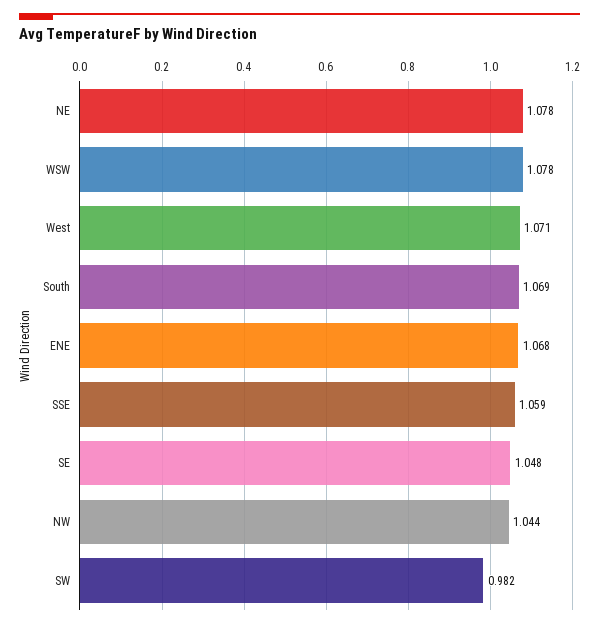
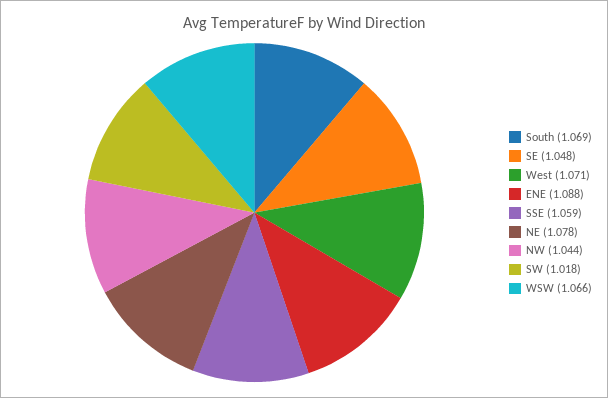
WSW: 1.078 -> 1.066
ENE: 1.068 -> 1.088
SW: 0.982 -> 1.018

